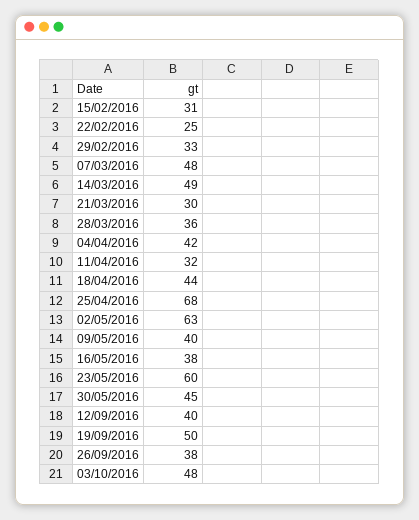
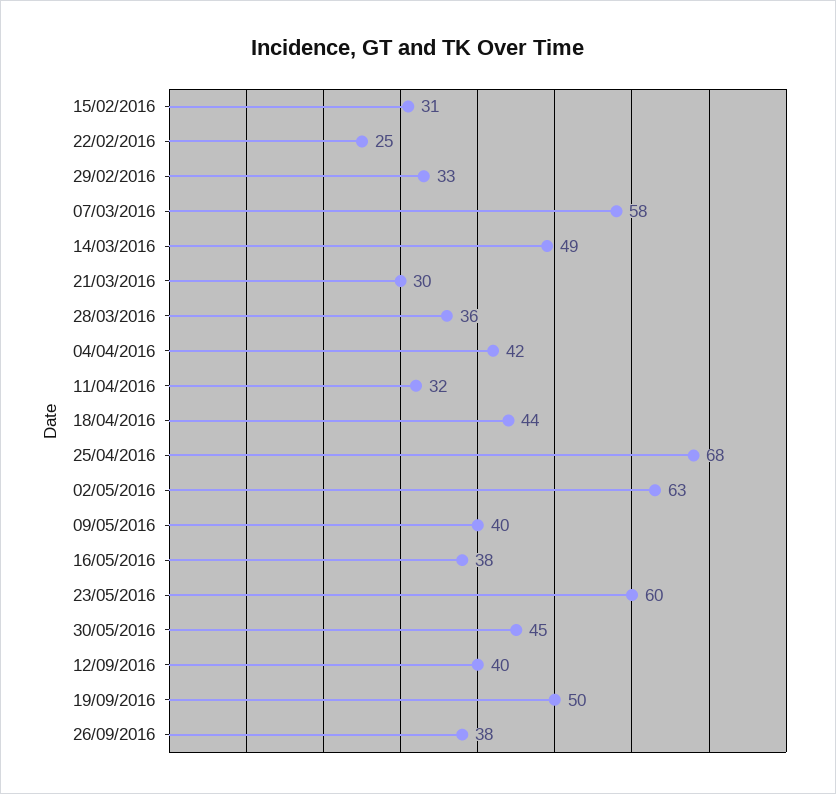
07/03/2016: 48 -> 58
03/10/2016: 48 -> none

